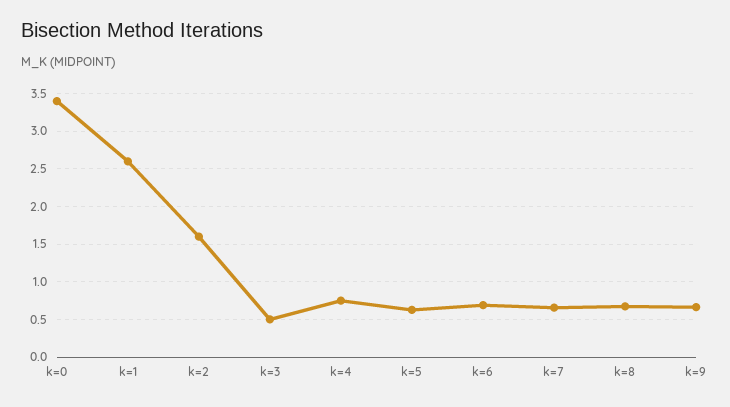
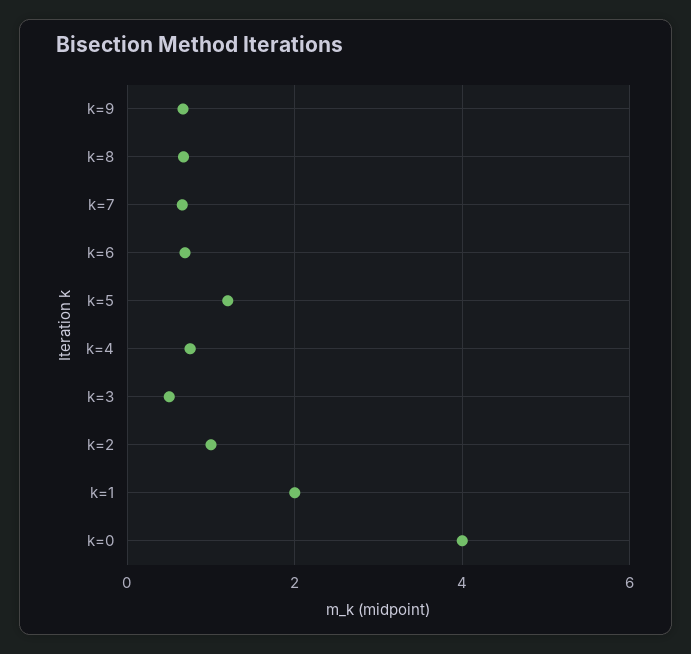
k=0: 3.4 -> 4
k=1: 2.6 -> 2
k=2: 1.6 -> 1
k=5: 0.6 -> 1.2

